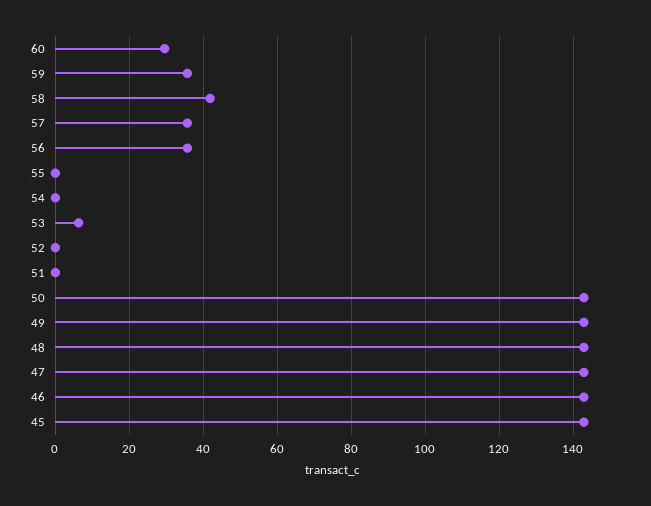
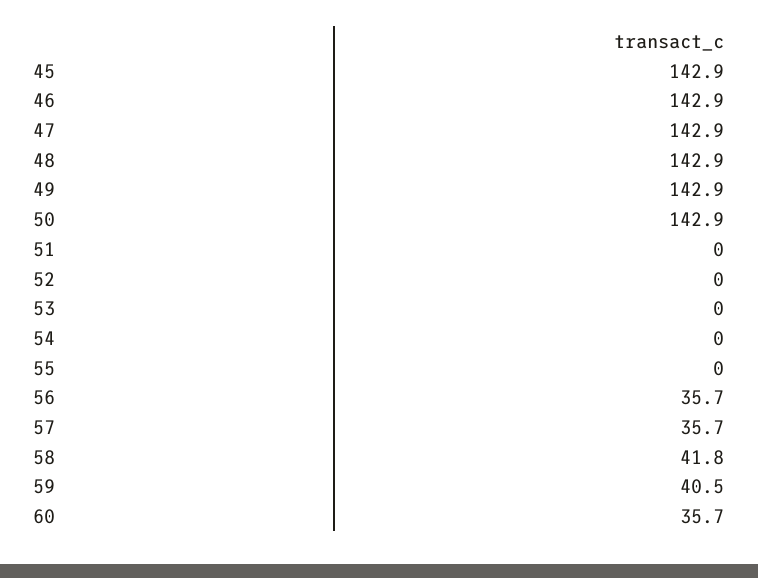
60: 30 -> 35.7
59: 36 -> 40.5
53: 6 -> 0

